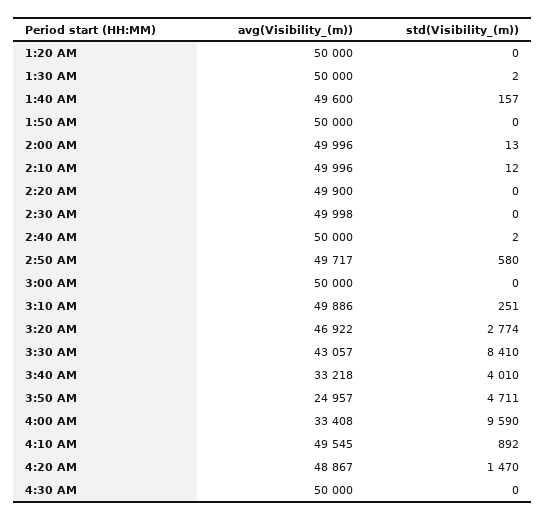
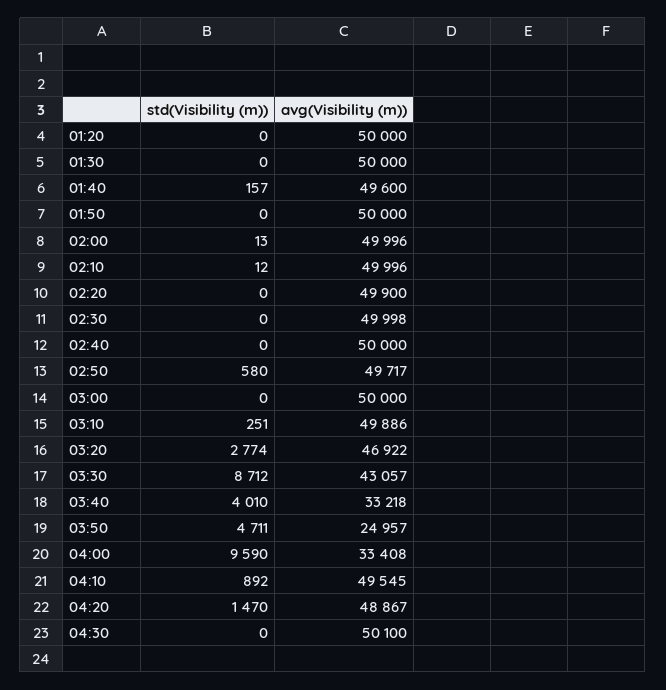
std(Visibility_(m)), 1:30 AM: 2 -> 0
std(Visibility_(m)), 2:40 AM: 2 -> 0
std(Visibility_(m)), 3:30 AM: 8410 -> 8712
avg(Visibility_(m)), 4:30 AM: 50000 -> 50100

